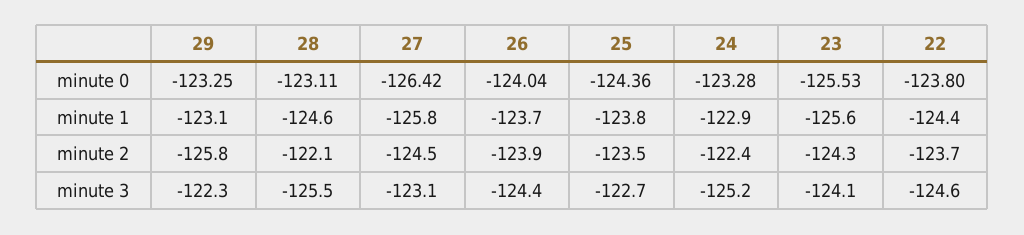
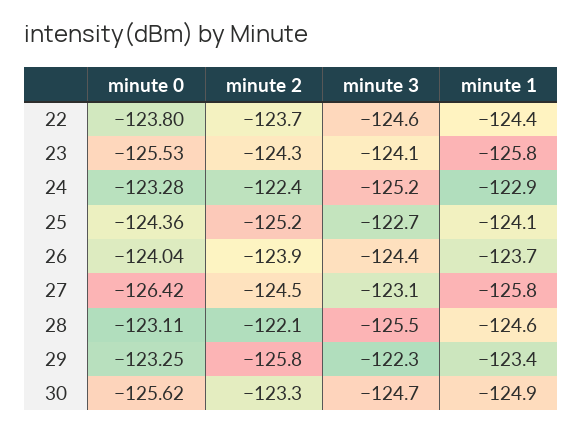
29, minute 1: -123.1 -> -123.4
25, minute 1: -123.8 -> -124.1
23, minute 1: -125.6 -> -125.8
25, minute 2: -123.5 -> -125.2
30, minute 0: none -> -125.62
30, minute 2: none -> -123.3
30, minute 3: none -> -124.7
30, minute 1: none -> -124.9

